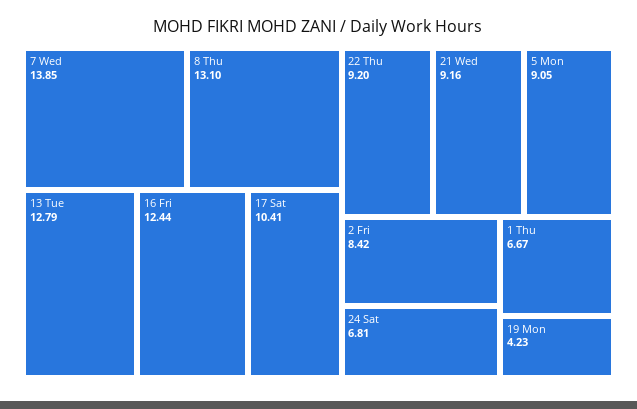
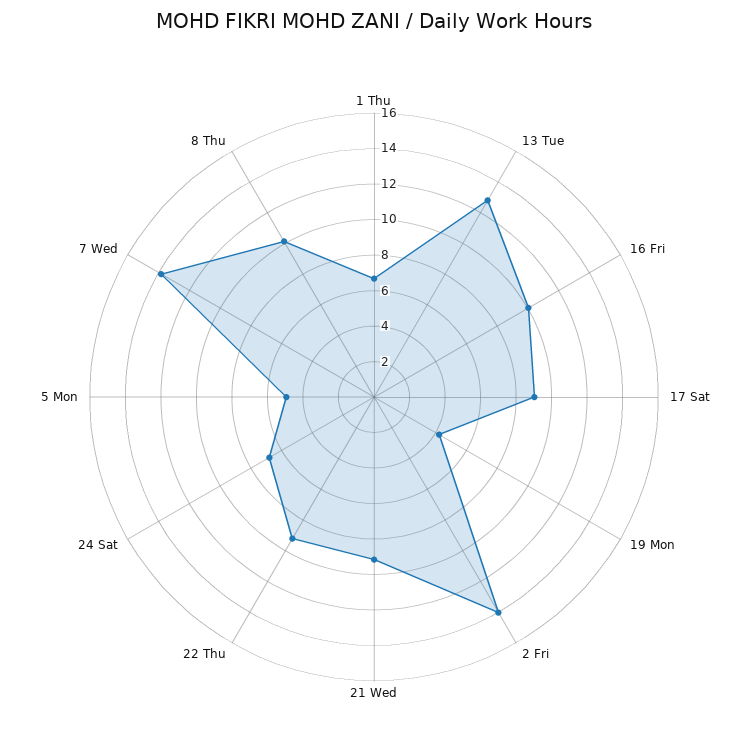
8 Thu: 13.1 -> 10
16 Fri: 12.44 -> 10
17 Sat: 10.41 -> 9
5 Mon: 9.05 -> 5
2 Fri: 8.42 -> 14

